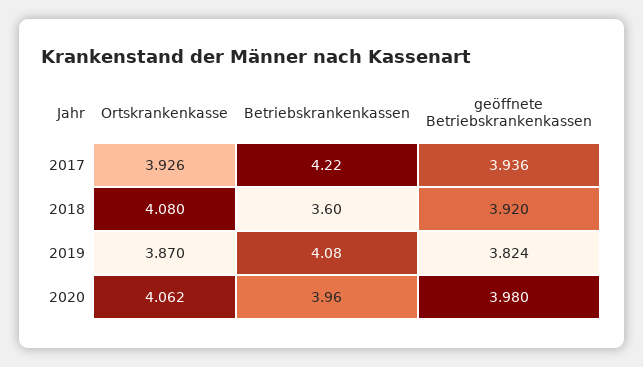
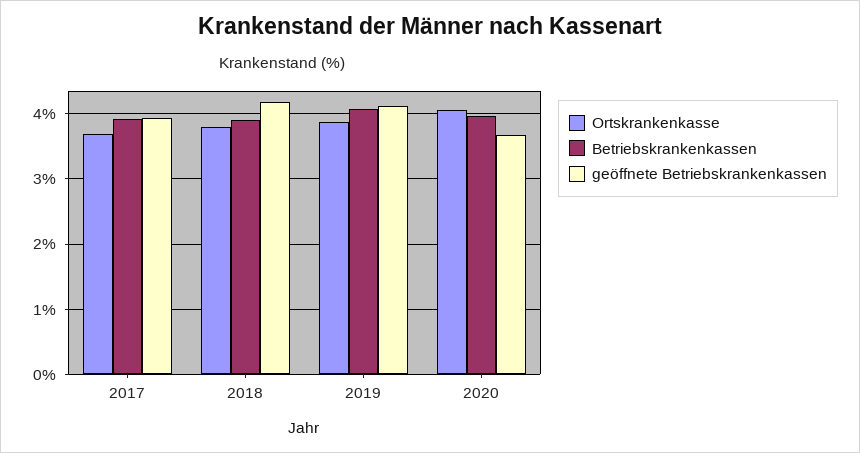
Ortskrankenkasse, 2017: 3.926 -> 3.7
Betriebskrankenkassen, 2017: 4.22 -> 3.9
Ortskrankenkasse, 2018: 4.08 -> 3.8
Betriebskrankenkassen, 2018: 3.6 -> 3.9
geöffnete Betriebskrankenkassen, 2018: 3.92 -> 4.2
geöffnete Betriebskrankenkassen, 2019: 3.824 -> 4.1
geöffnete Betriebskrankenkassen, 2020: 3.98 -> 3.7

